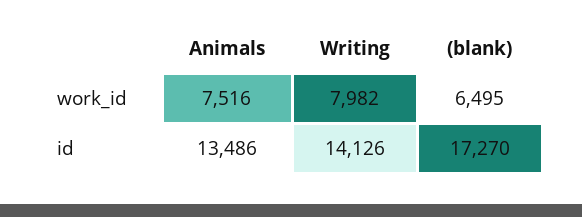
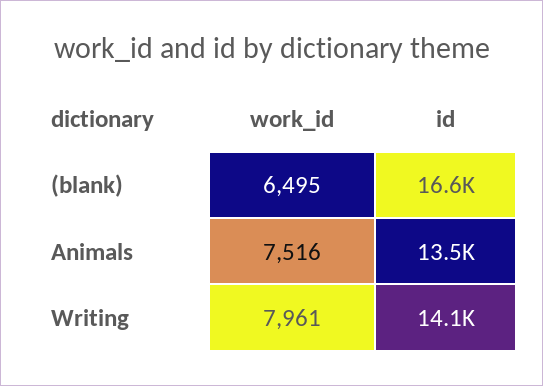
Writing, work_id: 7982 -> 7961
(blank), id: 17270 -> 16600

